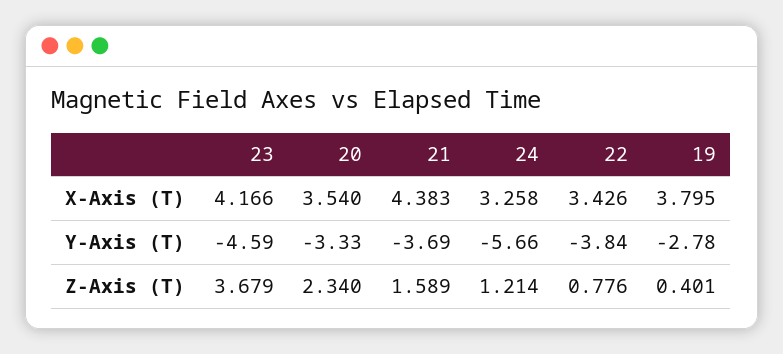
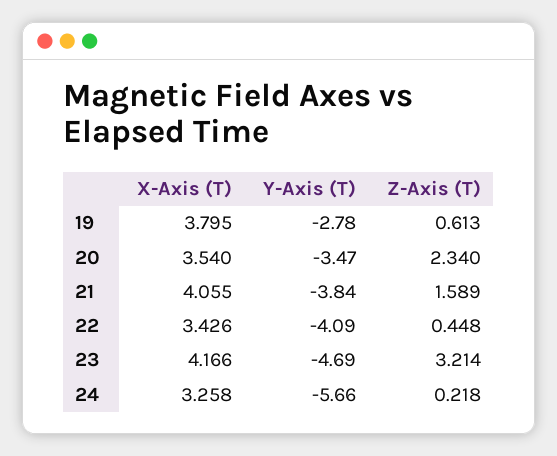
21, X-Axis (T): 4.383 -> 4.055
23, Y-Axis (T): -4.59 -> -4.69
20, Y-Axis (T): -3.33 -> -3.47
21, Y-Axis (T): -3.69 -> -3.84
22, Y-Axis (T): -3.84 -> -4.09
23, Z-Axis (T): 3.679 -> 3.214
24, Z-Axis (T): 1.214 -> 0.218
22, Z-Axis (T): 0.776 -> 0.448
19, Z-Axis (T): 0.401 -> 0.613

